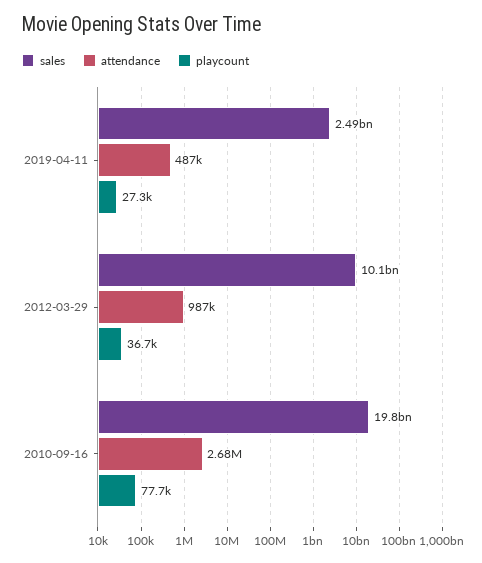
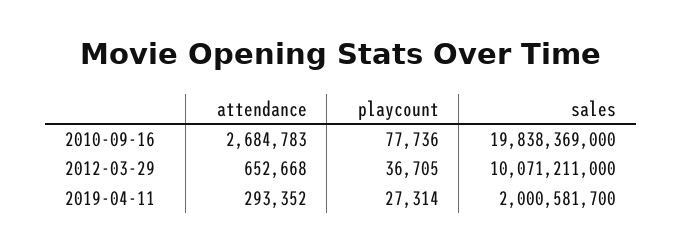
sales, 2019-04-11: 2490000000 -> 2000581700
attendance, 2019-04-11: 487000 -> 293352
attendance, 2012-03-29: 987000 -> 652668

